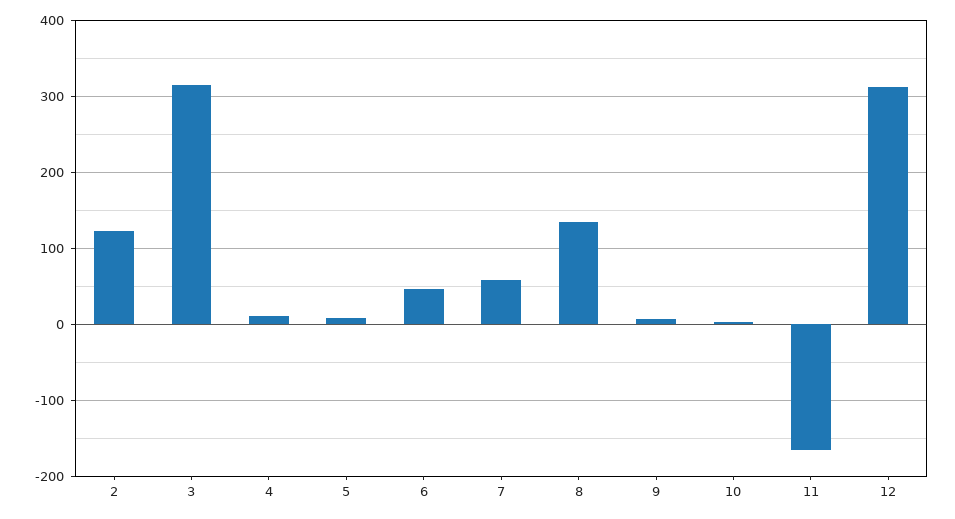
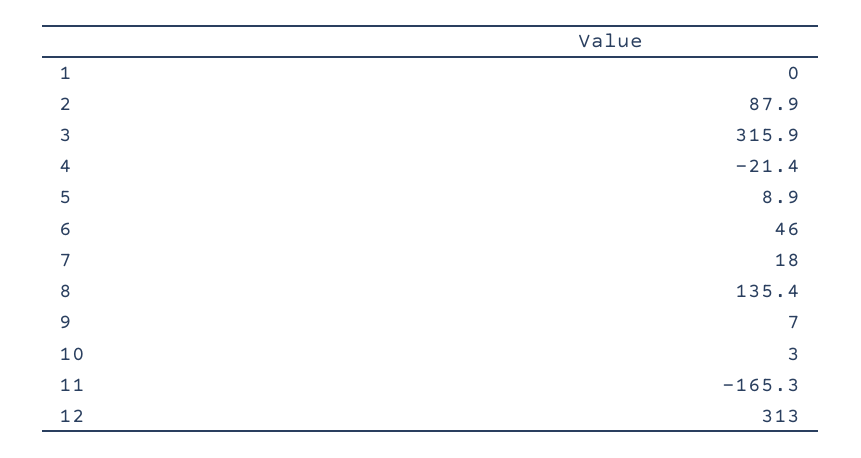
2: 120 -> 87.9
4: 10 -> -21.4
7: 60 -> 18
1: none -> 0

